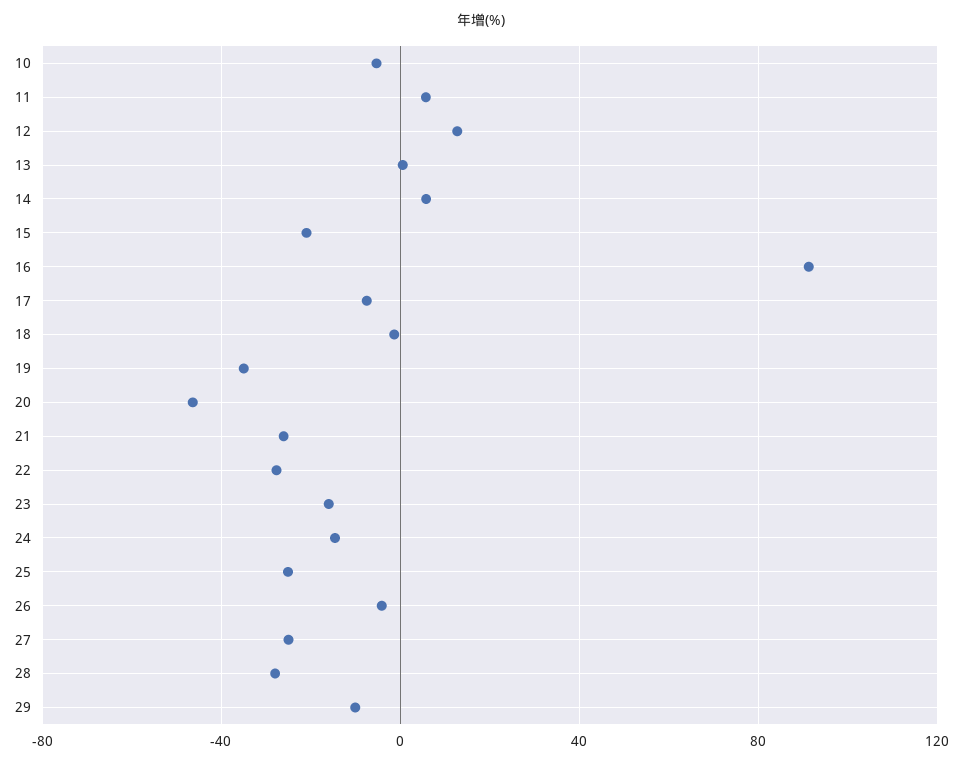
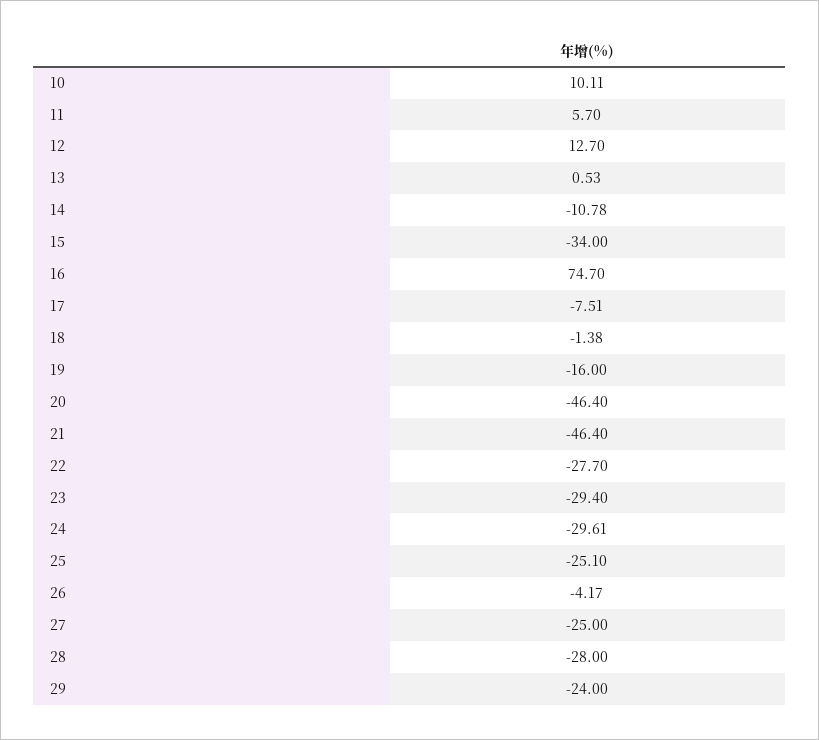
10: -5 -> 10.11
14: 5 -> -10.78
15: -20 -> -34
16: 90 -> 74.7
19: -35 -> -16
21: -25 -> -46.4
23: -15 -> -29.4
24: -15 -> -29.61
29: -10 -> -24

